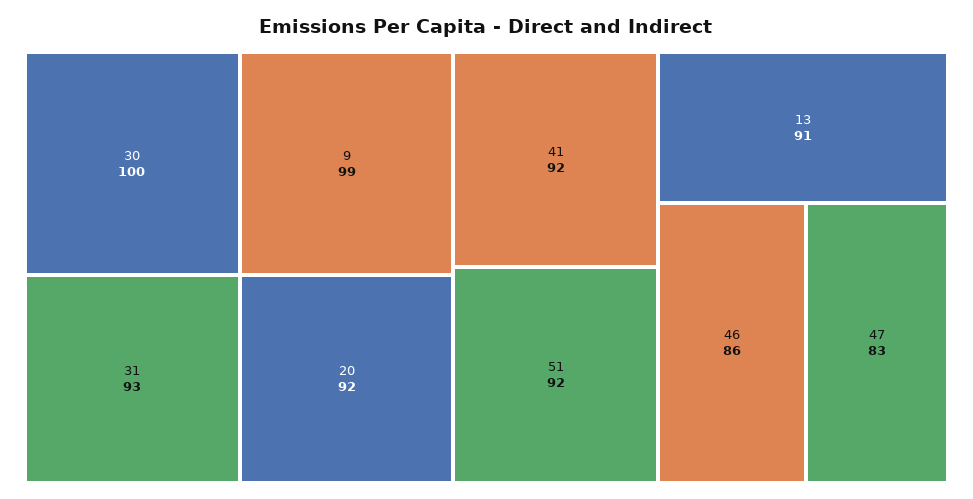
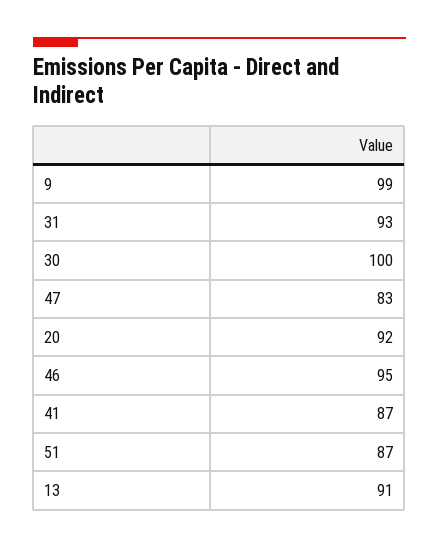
41: 92 -> 87
51: 92 -> 87
46: 86 -> 95

